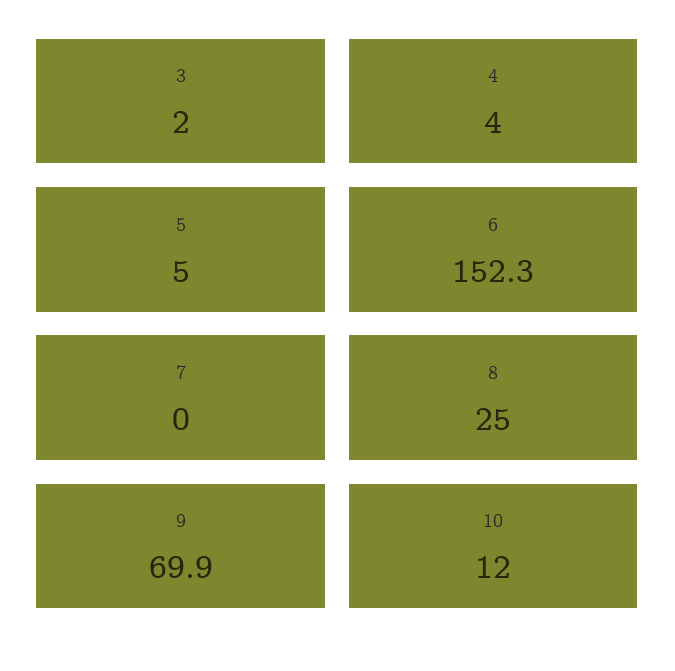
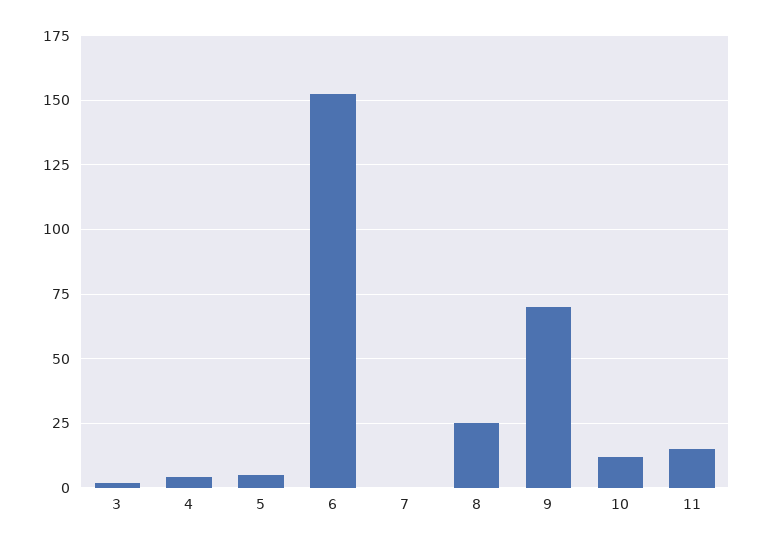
11: none -> 15

